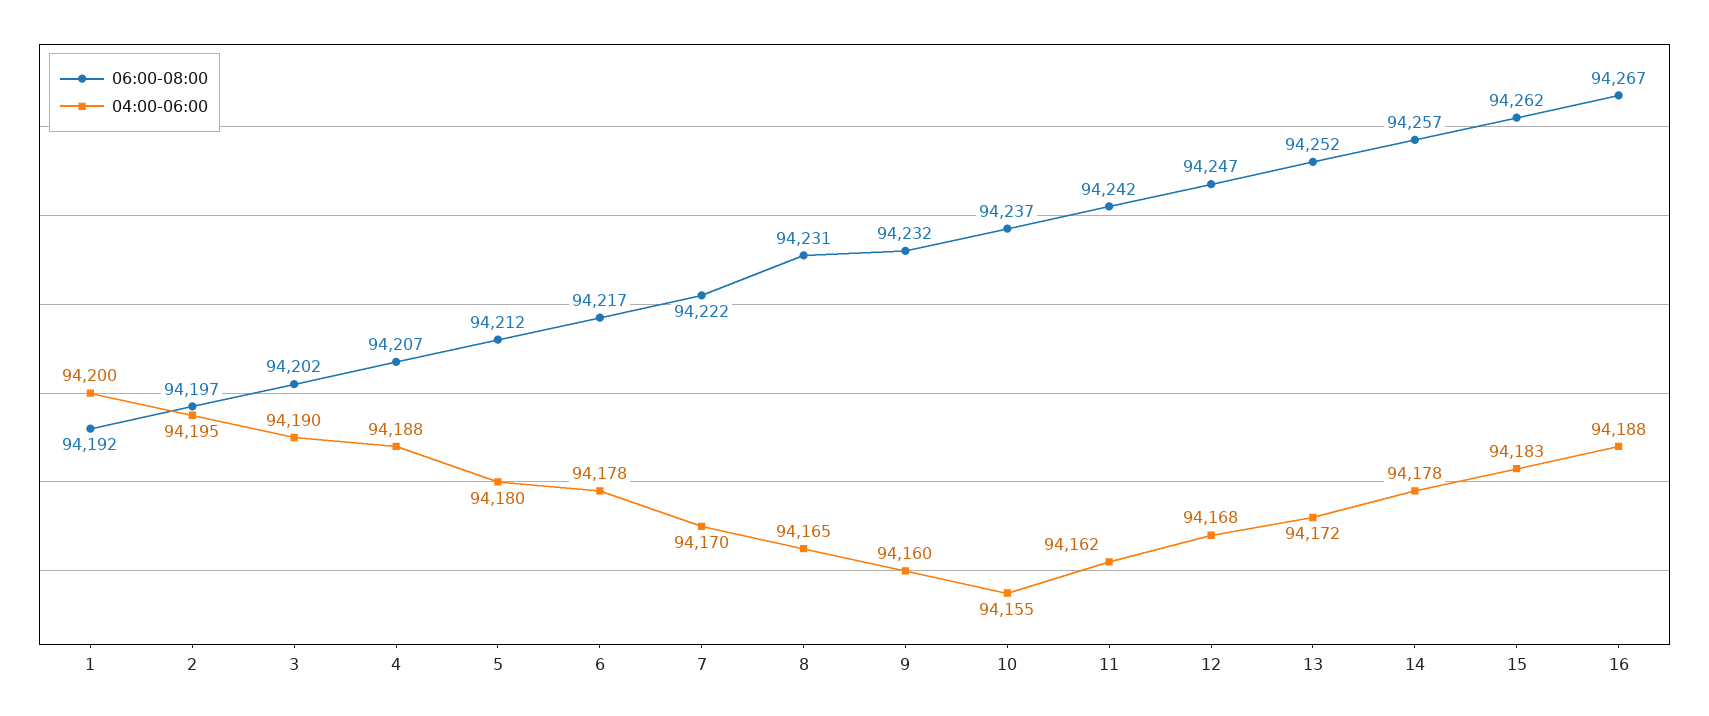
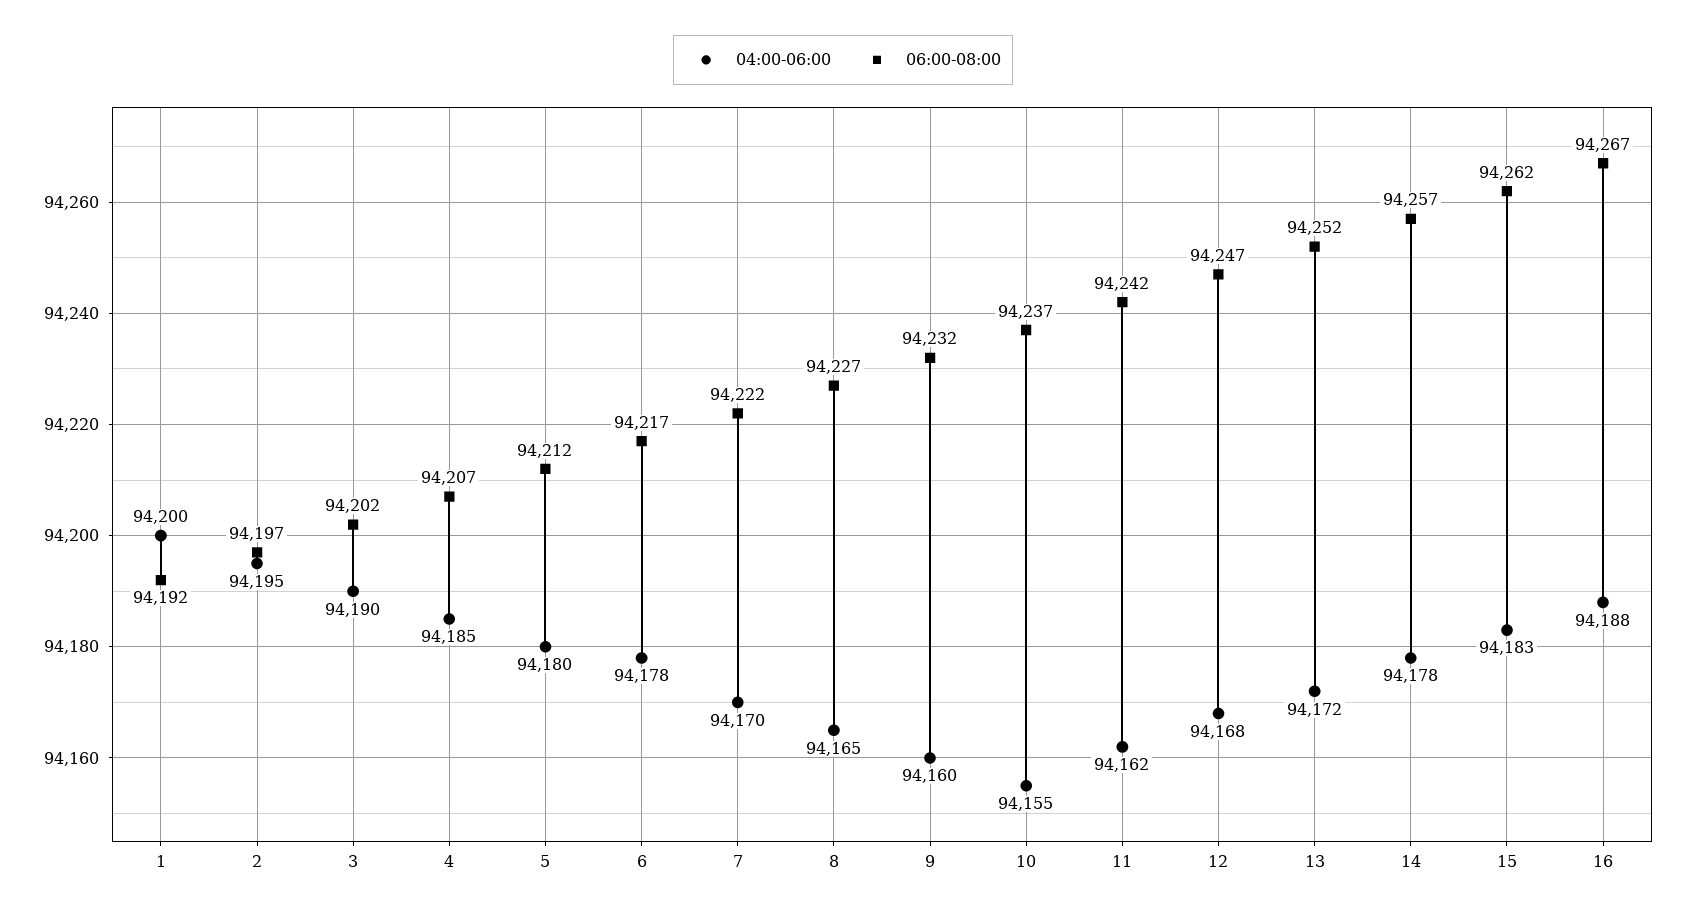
04:00-06:00, 4: 94188 -> 94185
06:00-08:00, 8: 94231 -> 94227

